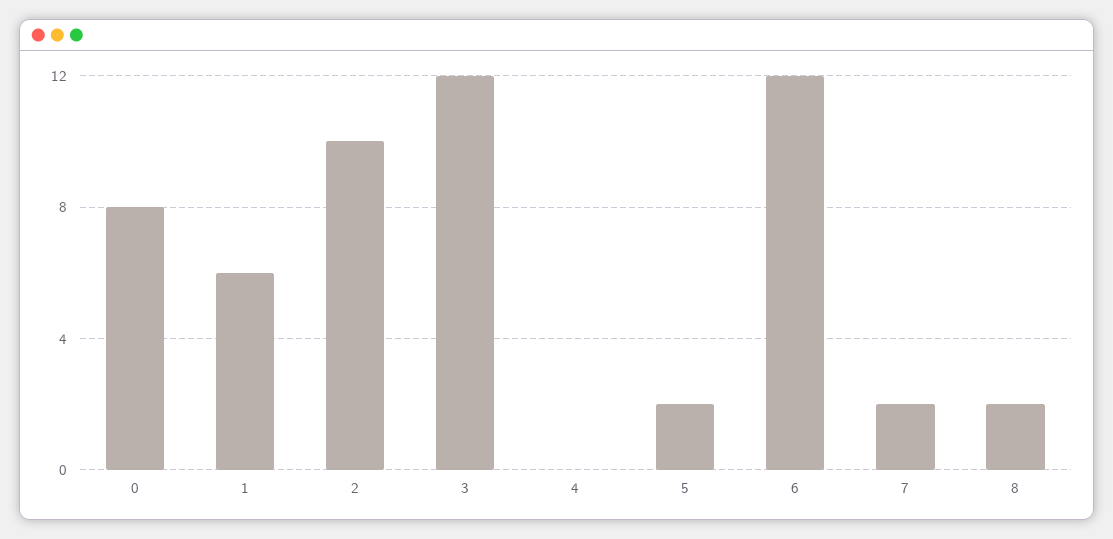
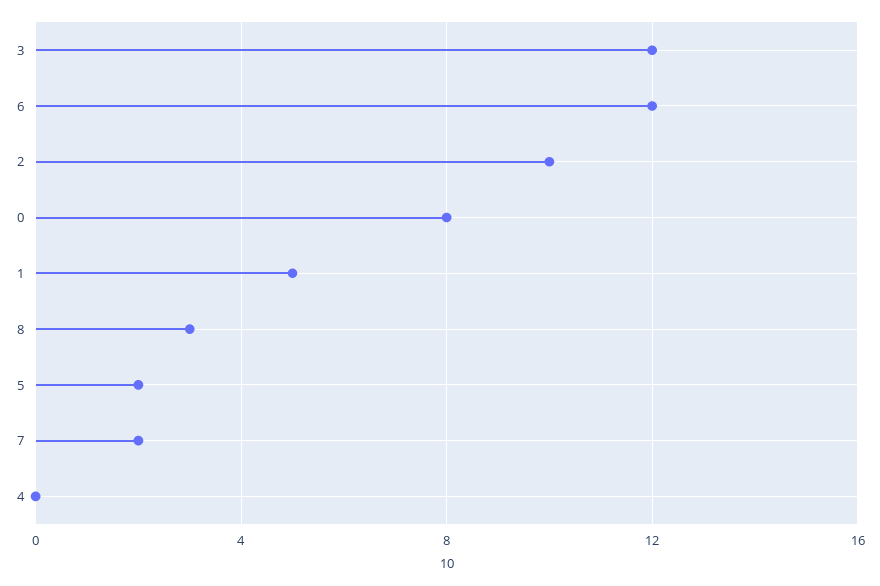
1: 6 -> 5
8: 2 -> 3

